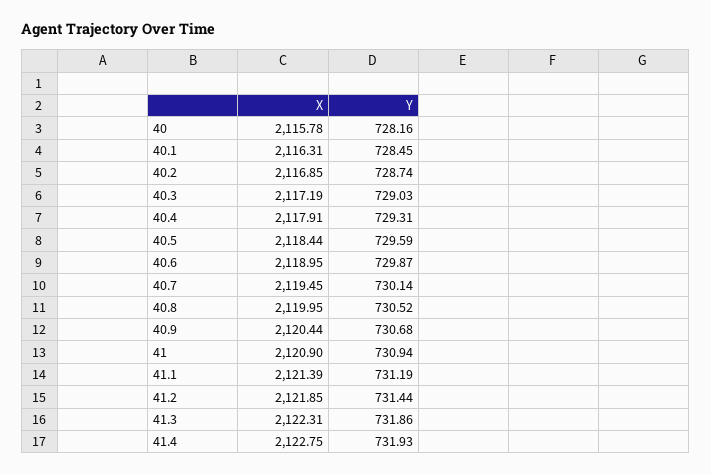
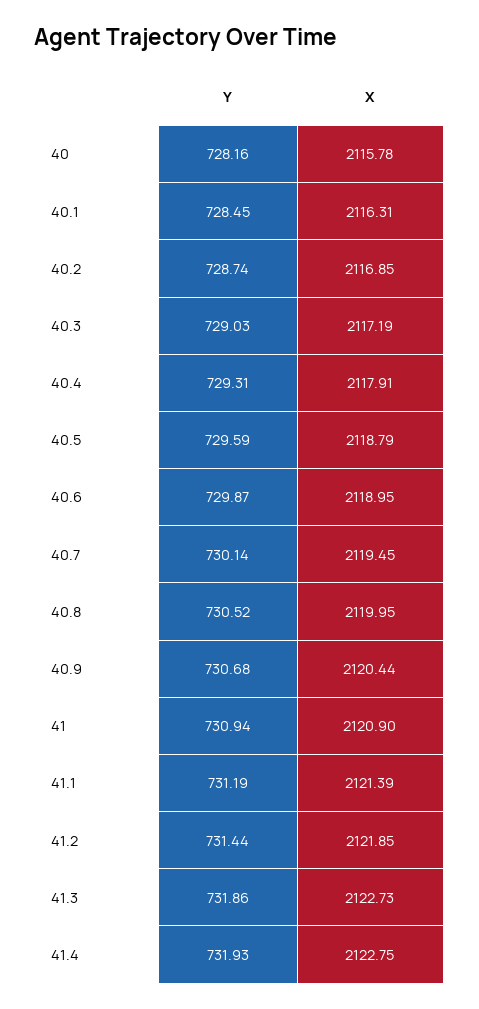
X, 40.5: 2118.44 -> 2118.79
X, 41.3: 2122.31 -> 2122.73

